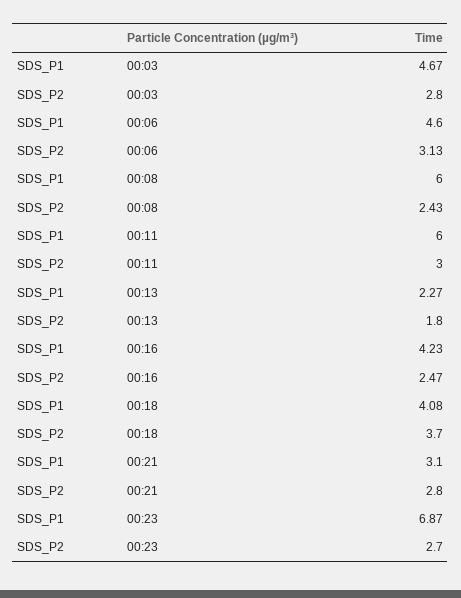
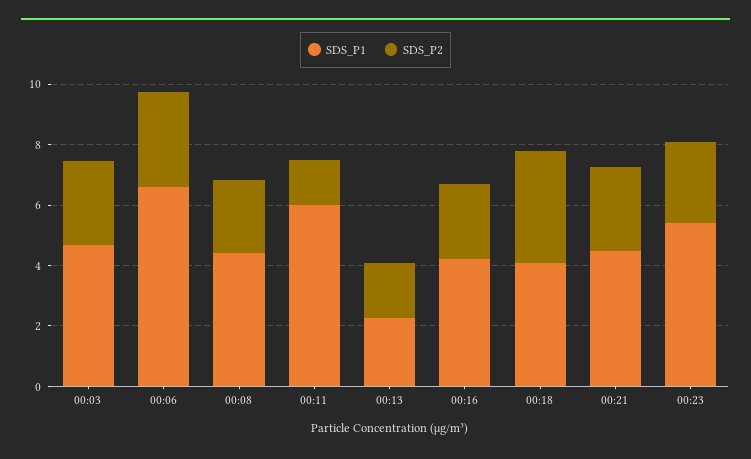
SDS_P1, 00:06: 4.6 -> 6.5
SDS_P1, 00:08: 6 -> 4.5
SDS_P2, 00:11: 3 -> 1.5
SDS_P1, 00:21: 3.1 -> 4.5
SDS_P1, 00:23: 6.87 -> 5.5

